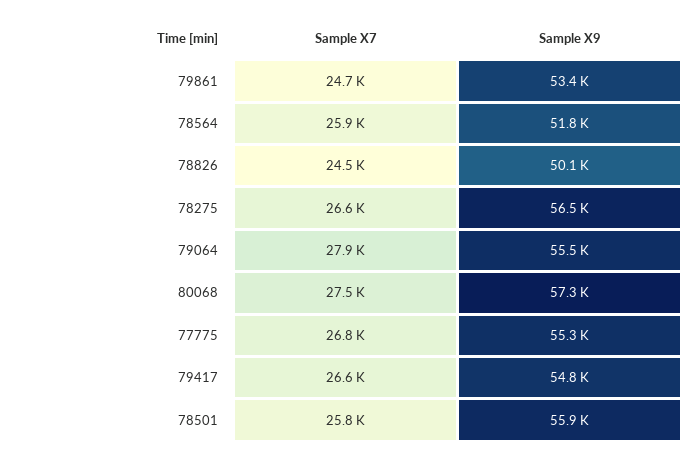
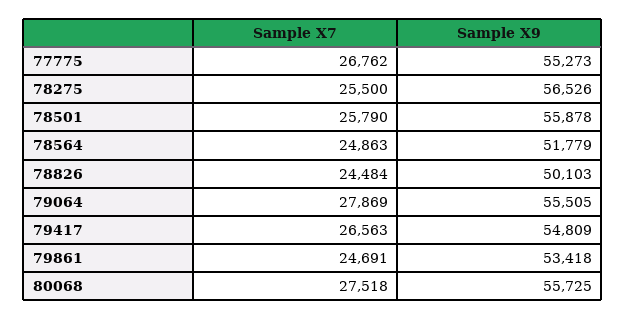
Sample X7, 78564: 25900 -> 24863
Sample X7, 78275: 26600 -> 25500
Sample X9, 80068: 57300 -> 55725

